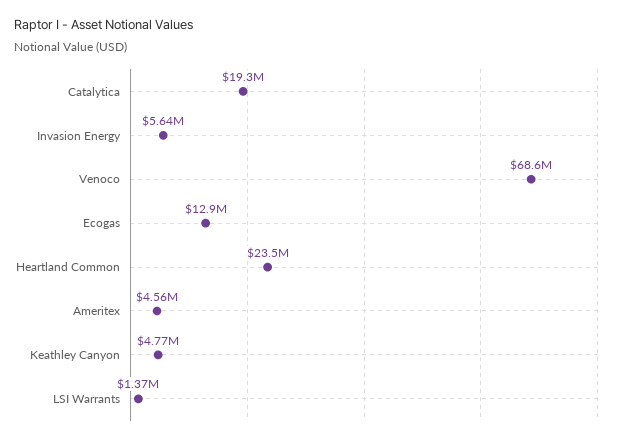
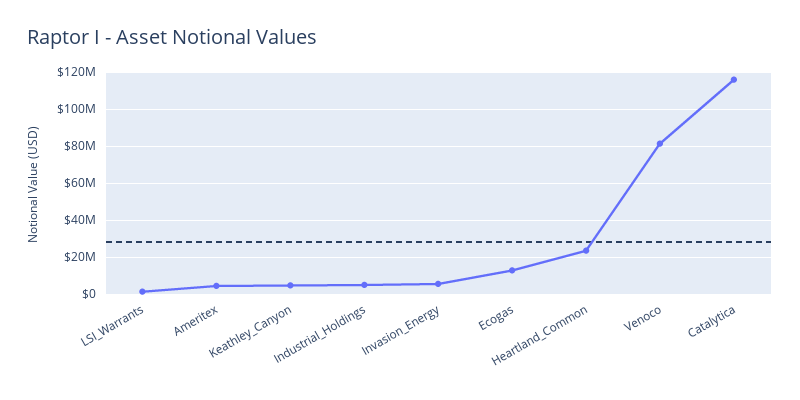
Catalytica: 19300000 -> 115000000
Venoco: 68600000 -> 80000000
Industrial_Holdings: none -> 5000000

